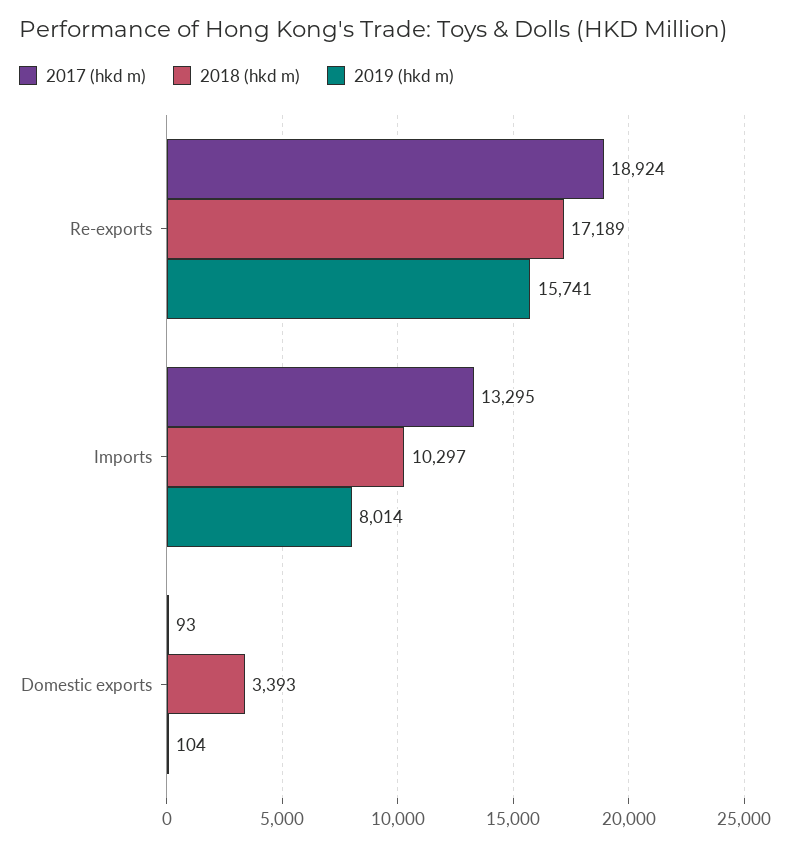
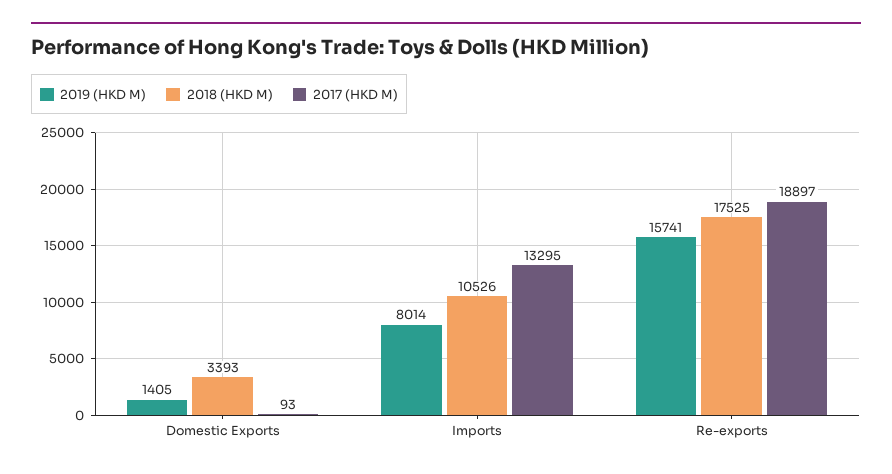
2017 (hkd m), Re-exports: 18924 -> 18897
2018 (hkd m), Re-exports: 17189 -> 17525
2018 (hkd m), Imports: 10297 -> 10526
2019 (hkd m), Domestic exports: 104 -> 1405

